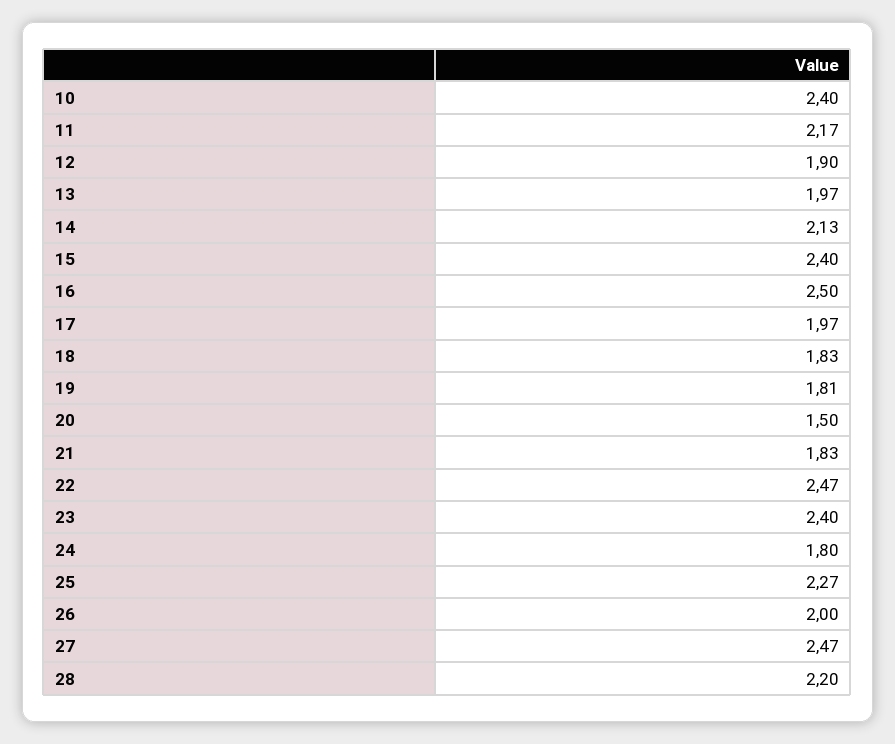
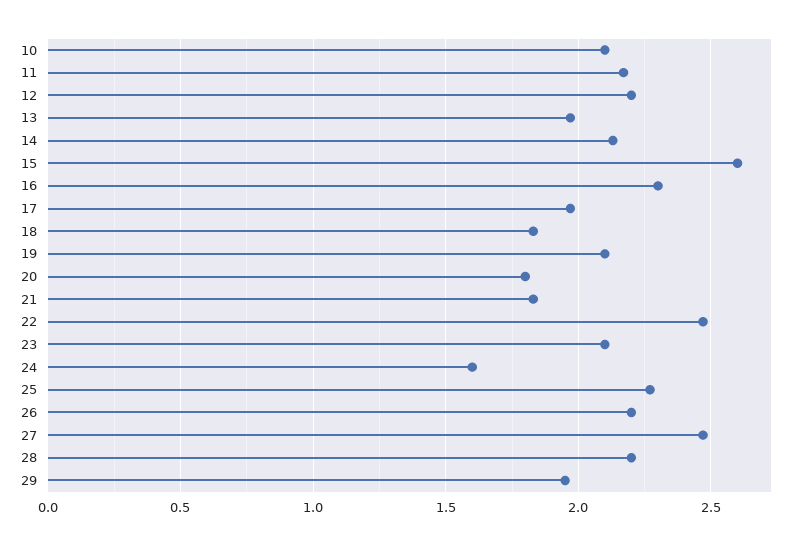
10: 2.4 -> 2.1
12: 1.9 -> 2.2
15: 2.4 -> 2.6
16: 2.5 -> 2.3
19: 1.81 -> 2.1
20: 1.5 -> 1.8
23: 2.4 -> 2.1
24: 1.8 -> 1.6
26: 2 -> 2.2
29: none -> 1.95

